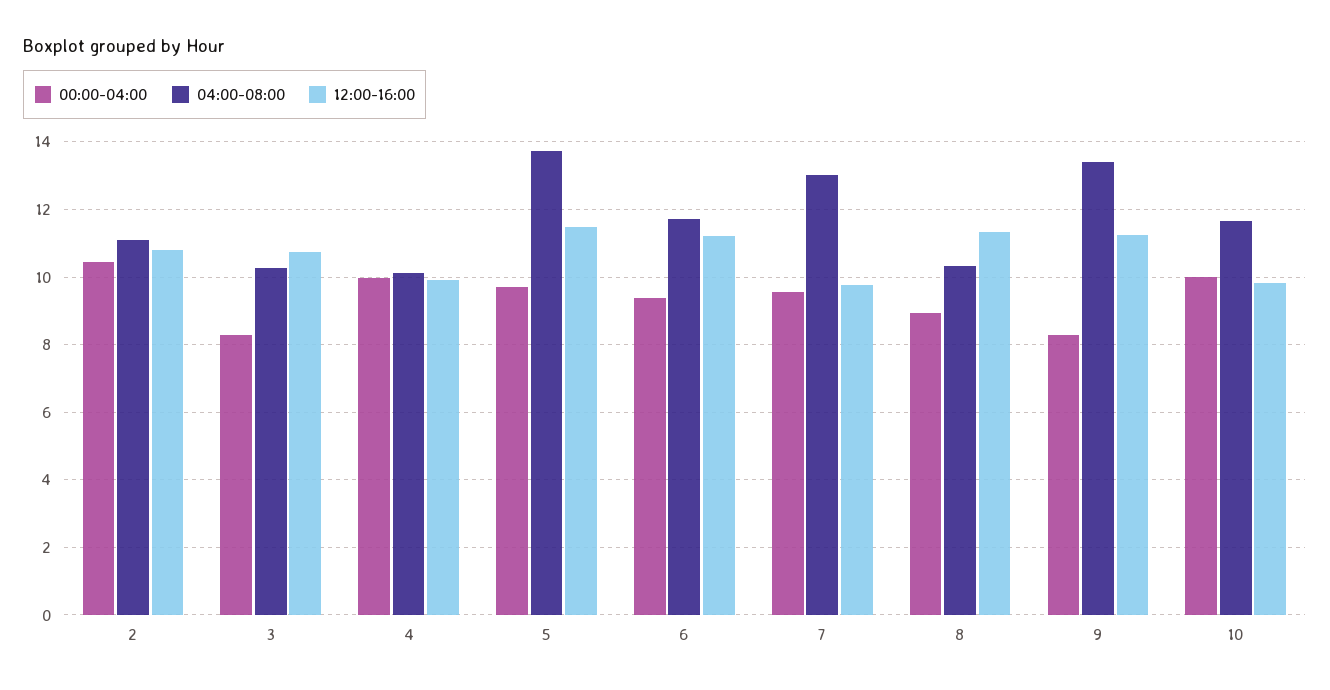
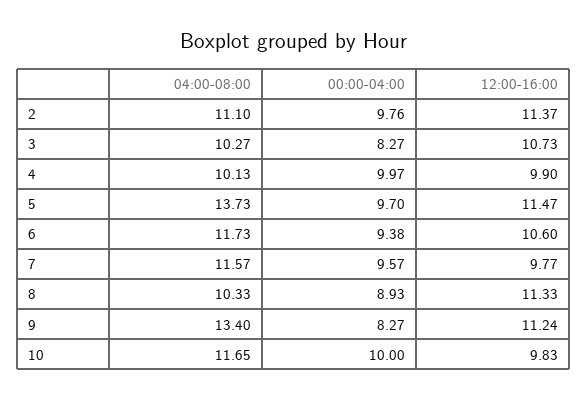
00:00-04:00, 2: 10.4 -> 9.76
12:00-16:00, 2: 10.8 -> 11.37
12:00-16:00, 6: 11.2 -> 10.6
04:00-08:00, 7: 13 -> 11.57

